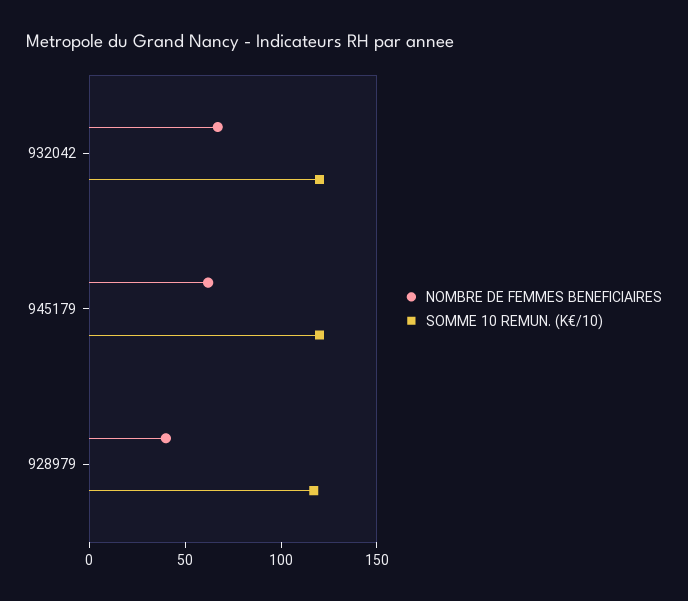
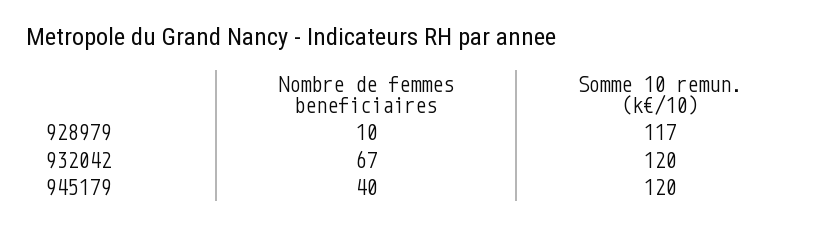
NOMBRE DE FEMMES BENEFICIAIRES, 945179: 60 -> 40
NOMBRE DE FEMMES BENEFICIAIRES, 928979: 40 -> 10

